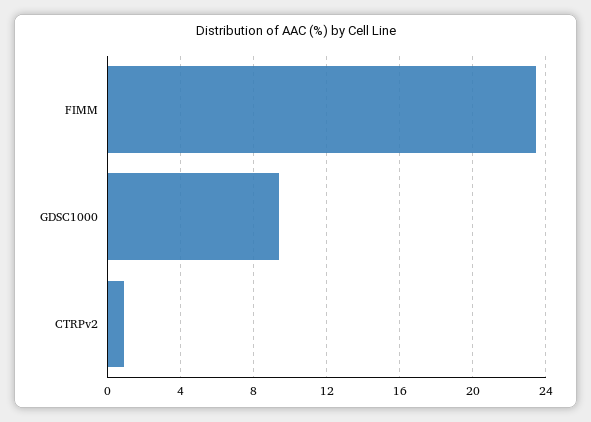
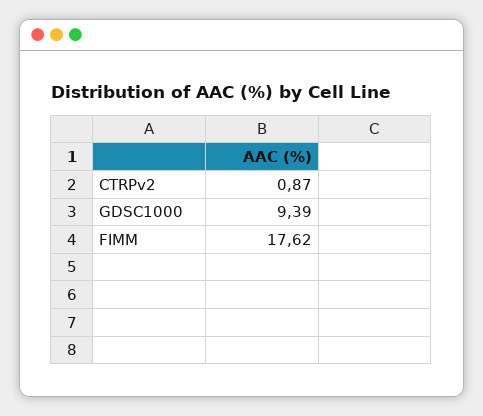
FIMM: 23.5 -> 17.62

